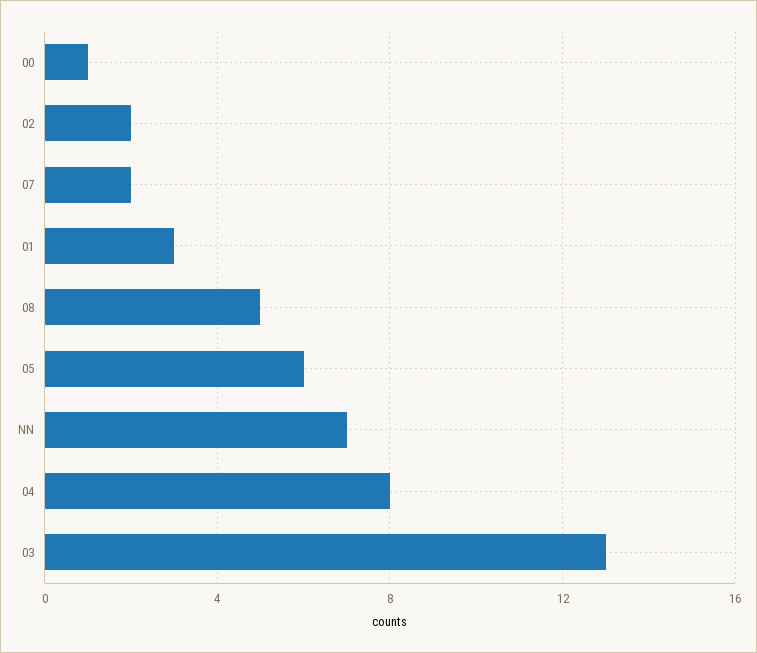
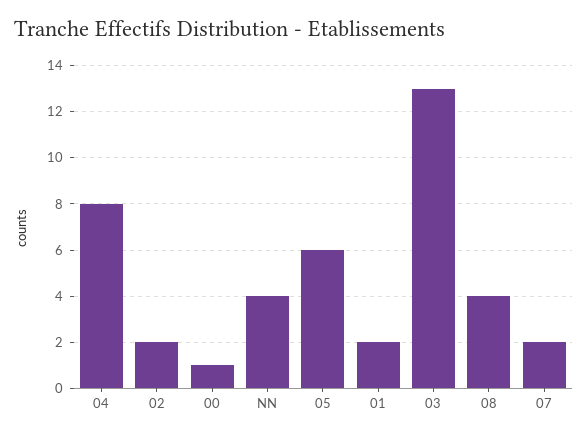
01: 3 -> 2
08: 5 -> 4
NN: 7 -> 4

